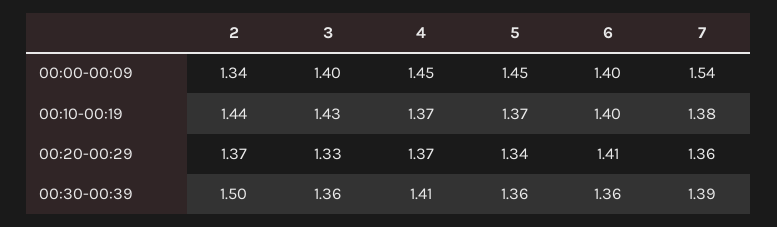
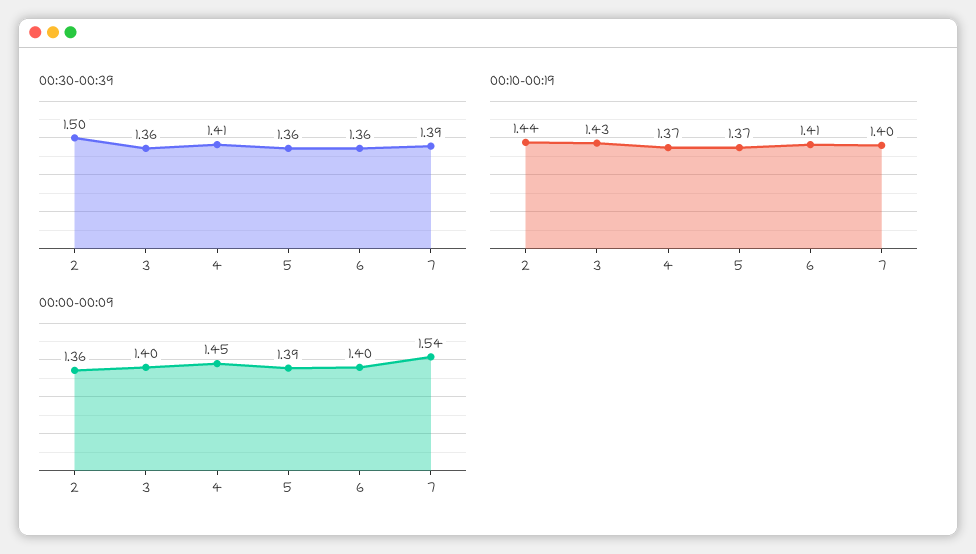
00:00-00:09, 2: 1.34 -> 1.36
00:00-00:09, 5: 1.45 -> 1.39
00:10-00:19, 6: 1.4 -> 1.41
00:10-00:19, 7: 1.38 -> 1.4
00:20-00:29, 2: 1.37 -> none
00:20-00:29, 3: 1.33 -> none
00:20-00:29, 4: 1.37 -> none
00:20-00:29, 5: 1.34 -> none
00:20-00:29, 6: 1.41 -> none
00:20-00:29, 7: 1.36 -> none

